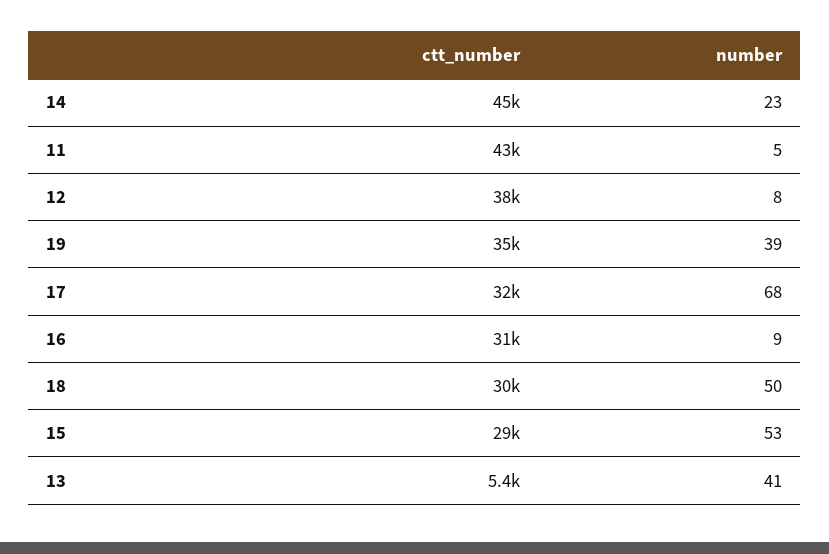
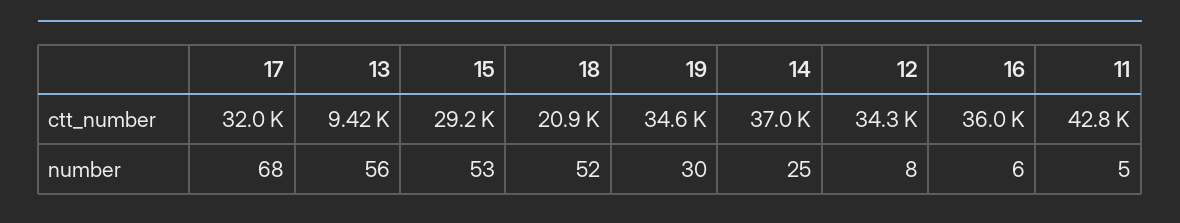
ctt_number, 14: 45000 -> 37000
number, 14: 23 -> 25
ctt_number, 12: 38000 -> 34300
number, 19: 39 -> 30
ctt_number, 16: 31000 -> 36000
number, 16: 9 -> 6
ctt_number, 18: 30000 -> 20900
number, 18: 50 -> 52
ctt_number, 13: 5400 -> 9420
number, 13: 41 -> 56

